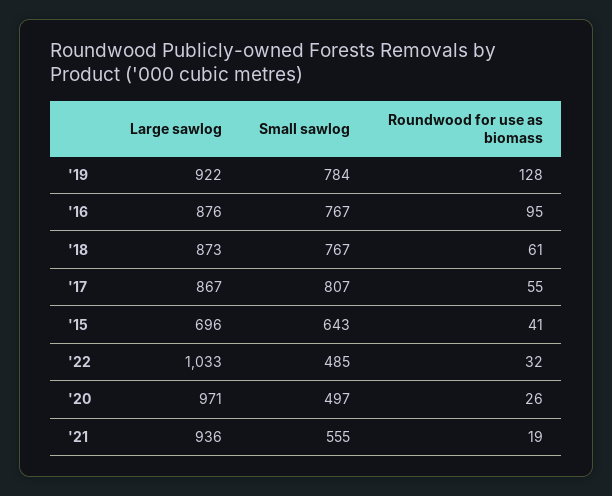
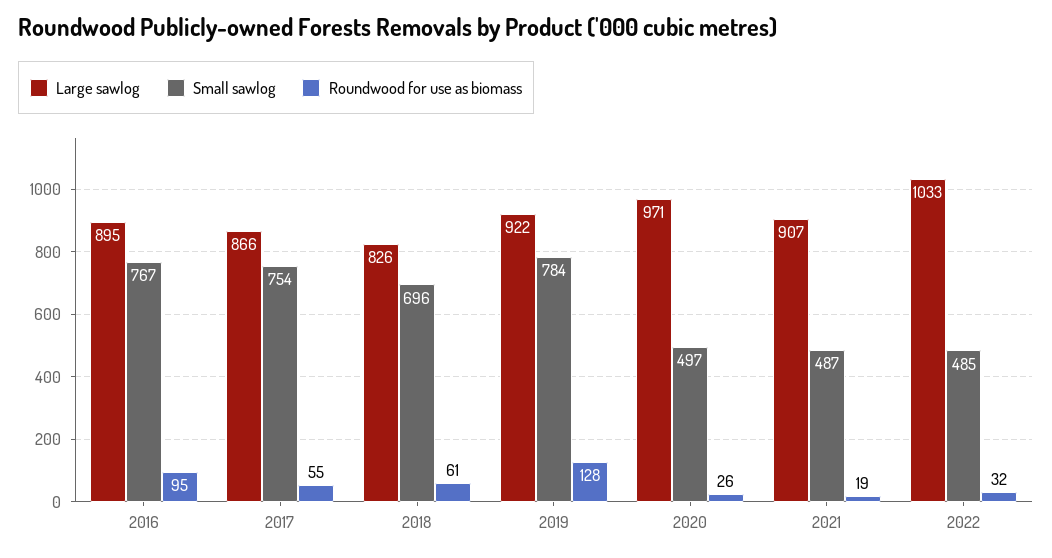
Large sawlog, '16: 876 -> 895
Large sawlog, '18: 873 -> 826
Small sawlog, '18: 767 -> 696
Large sawlog, '17: 867 -> 866
Small sawlog, '17: 807 -> 754
Large sawlog, '15: 696 -> none
Small sawlog, '15: 643 -> none
Roundwood for use as biomass, '15: 41 -> none
Large sawlog, '21: 936 -> 907
Small sawlog, '21: 555 -> 487

